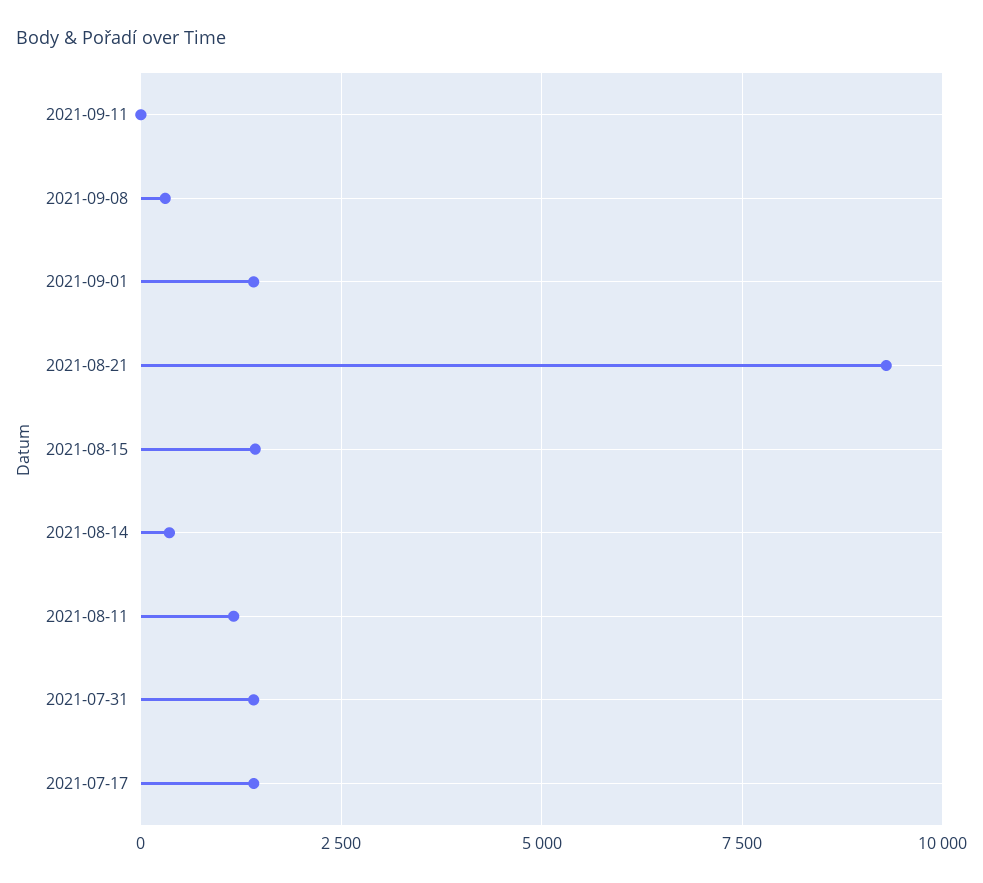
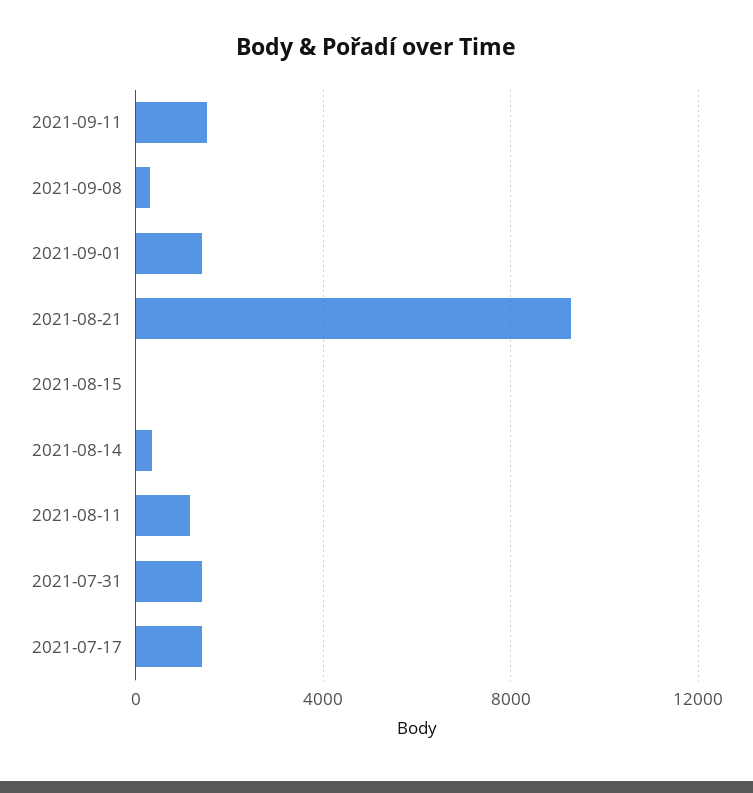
2021-09-11: 0 -> 1500
2021-08-15: 1500 -> 0

